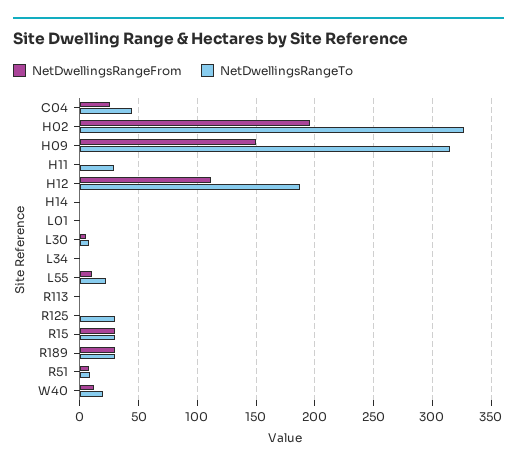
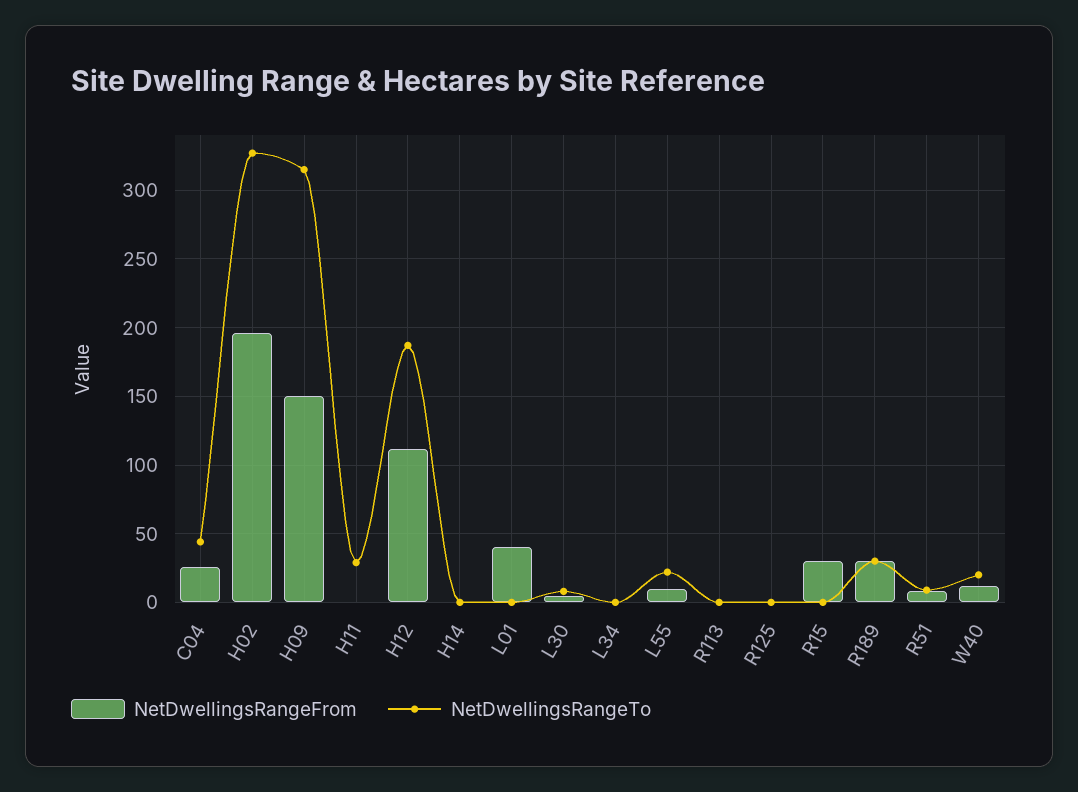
NetDwellingsRangeFrom, L01: 0 -> 40
NetDwellingsRangeTo, R125: 30 -> 0
NetDwellingsRangeTo, R15: 30 -> 0

